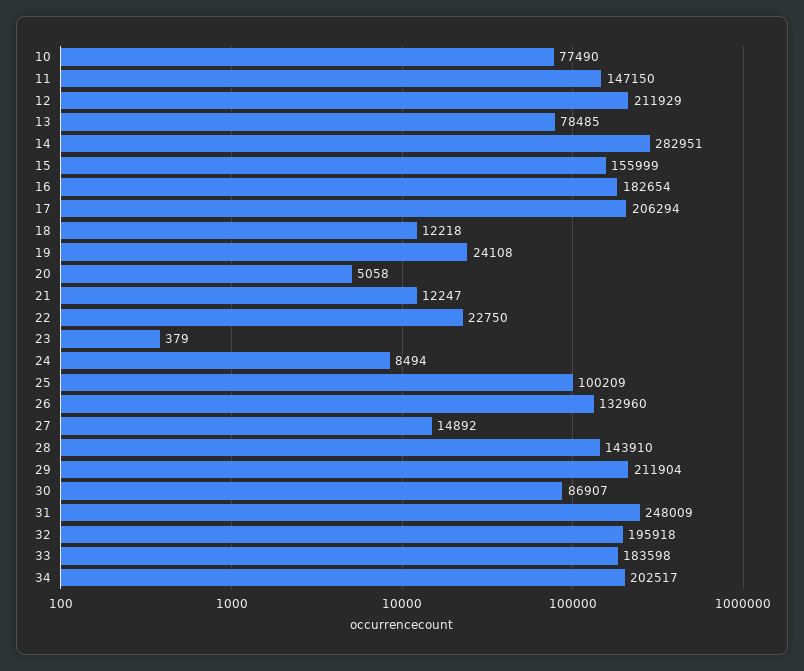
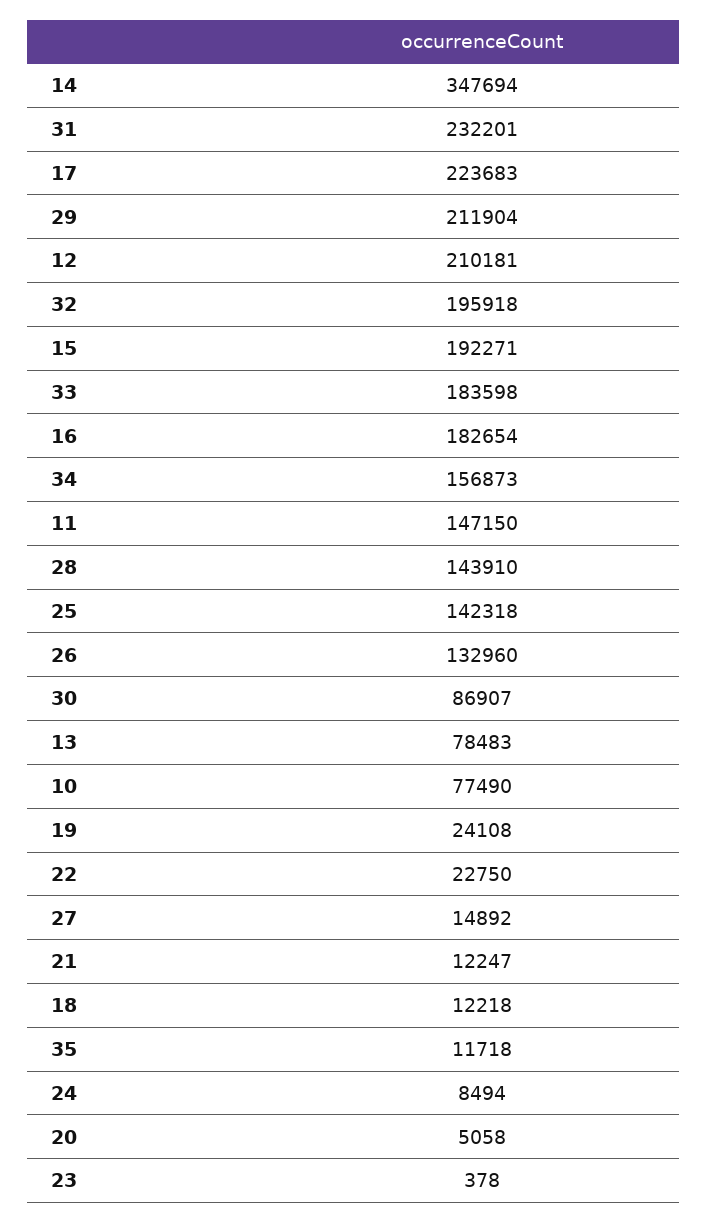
12: 211929 -> 210181
13: 78485 -> 78483
14: 282951 -> 347694
15: 155999 -> 192271
17: 206294 -> 223683
23: 379 -> 378
25: 100209 -> 142318
31: 248009 -> 232201
34: 202517 -> 156873
35: none -> 11718

